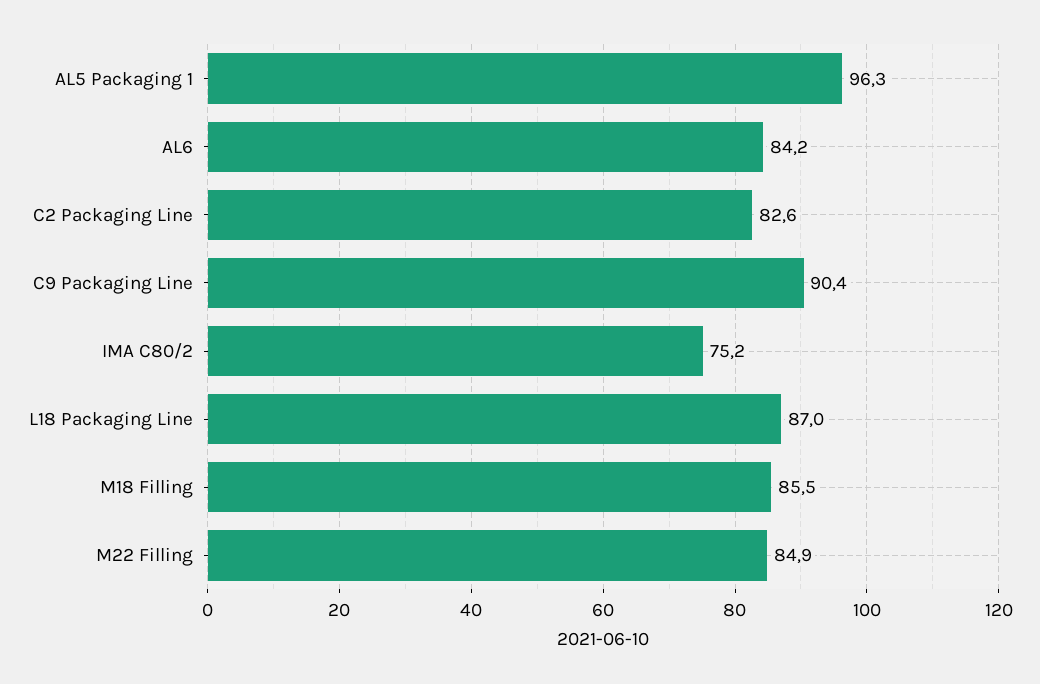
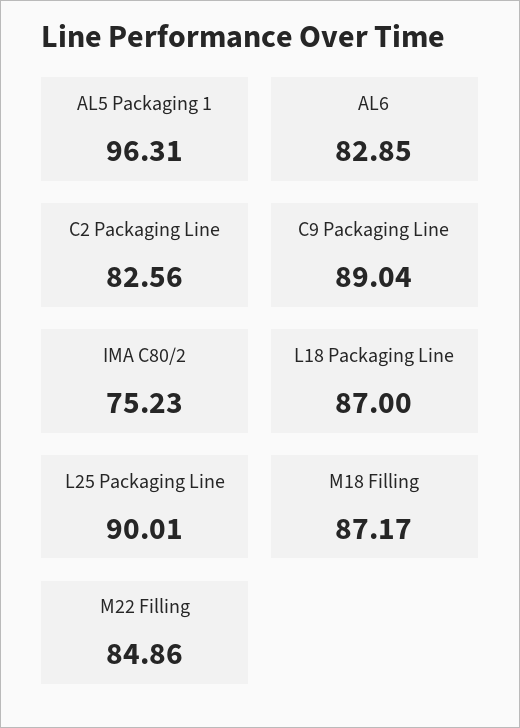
AL6: 84.2 -> 82.85
C9 Packaging Line: 90.4 -> 89.04
M18 Filling: 85.5 -> 87.17
L25 Packaging Line: none -> 90.01

